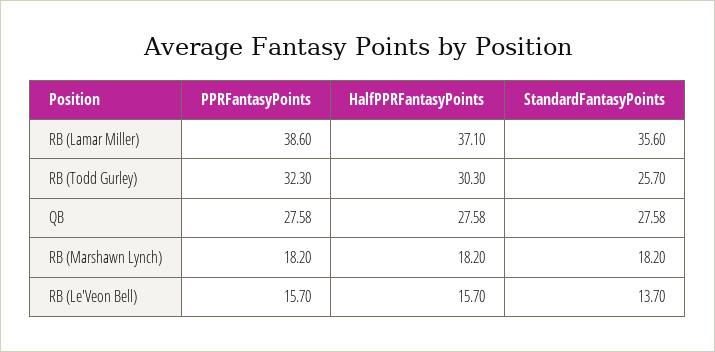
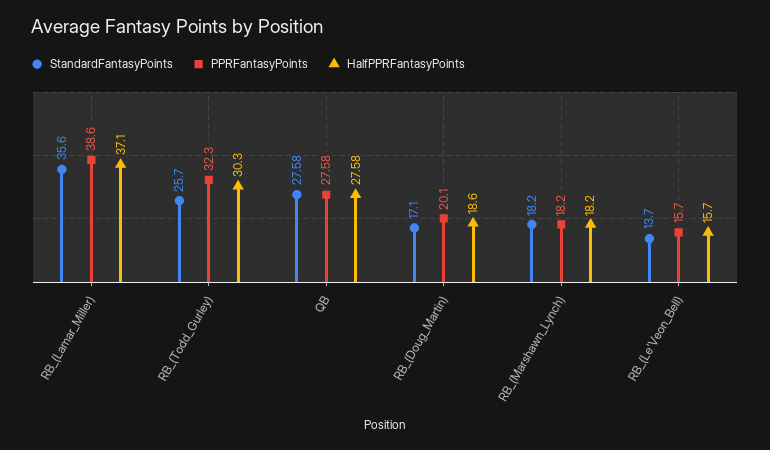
StandardFantasyPoints, RB_(Doug_Martin): none -> 17.1
PPRFantasyPoints, RB_(Doug_Martin): none -> 20.1
HalfPPRFantasyPoints, RB_(Doug_Martin): none -> 18.6

